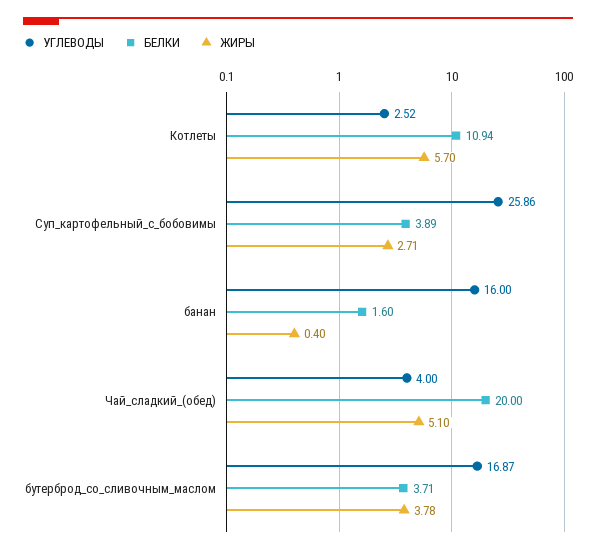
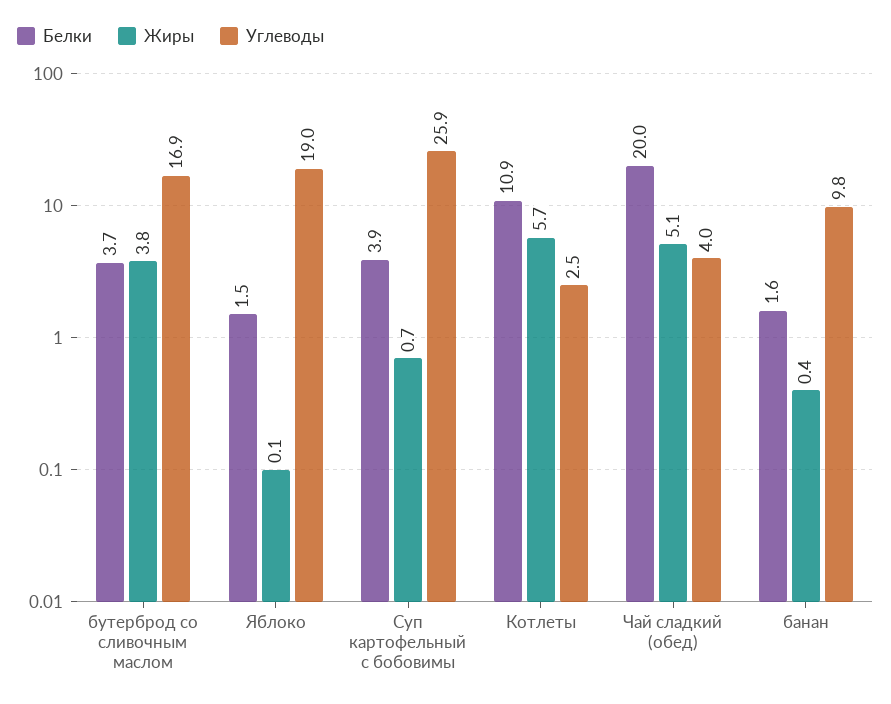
ЖИРЫ, Суп_картофельный_с_бобовимы: 2.71 -> 0.7
УГЛЕВОДЫ, банан: 16 -> 9.8
БЕЛКИ, Яблоко: none -> 1.5
ЖИРЫ, Яблоко: none -> 0.1
УГЛЕВОДЫ, Яблоко: none -> 19

